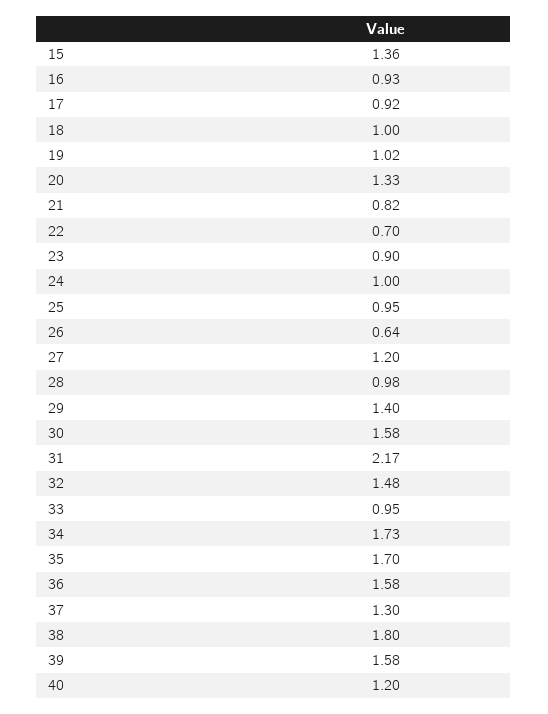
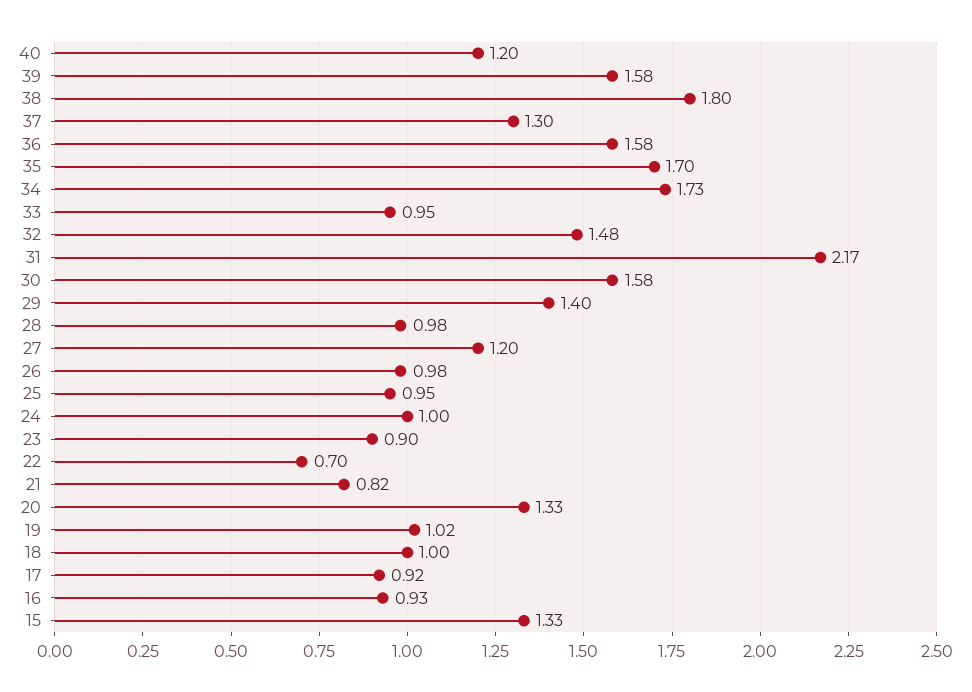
15: 1.36 -> 1.33
26: 0.64 -> 0.98

